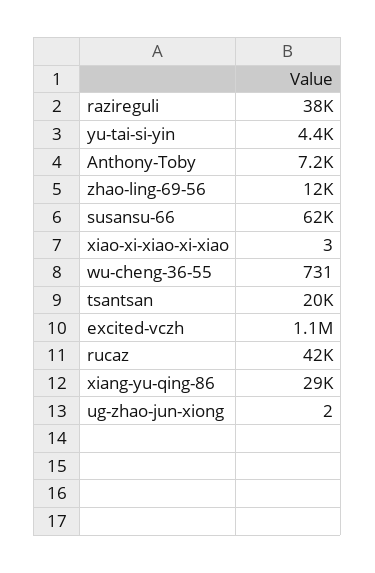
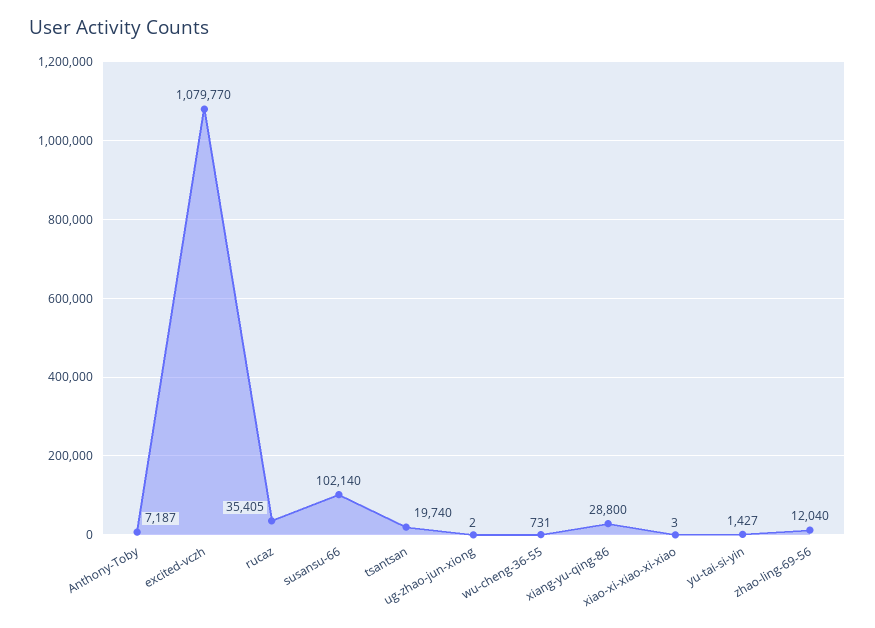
razireguli: 38000 -> none
yu-tai-si-yin: 4400 -> 1427
susansu-66: 62000 -> 102140
rucaz: 42000 -> 35405

